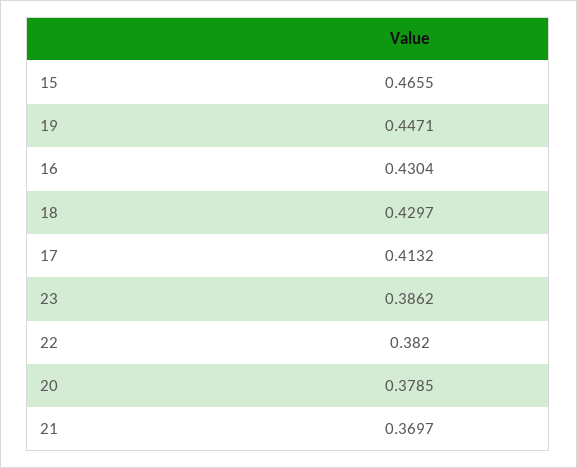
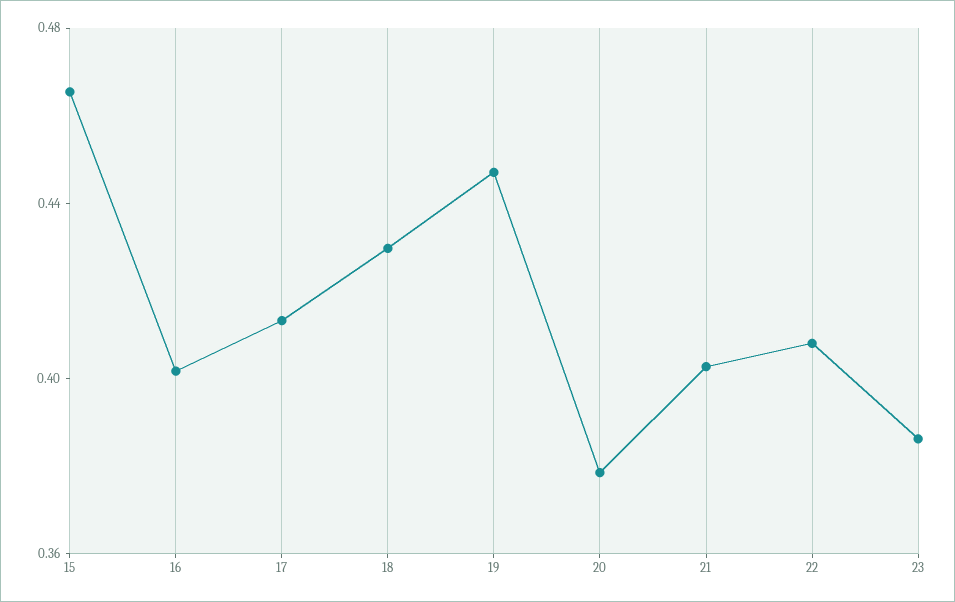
16: 0.4304 -> 0.4
22: 0.382 -> 0.41
21: 0.3697 -> 0.4

